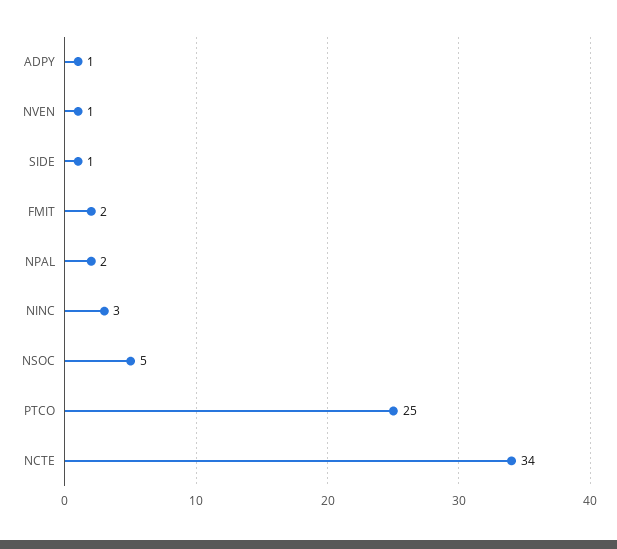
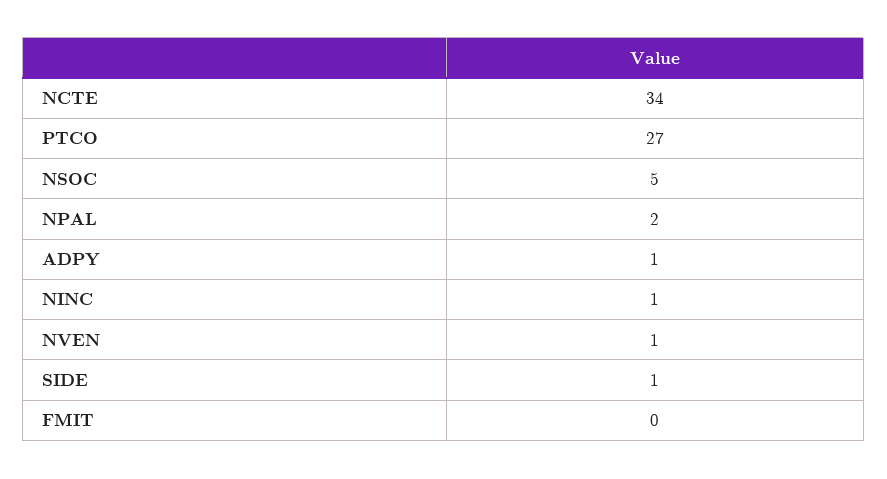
FMIT: 2 -> 0
NINC: 3 -> 1
PTCO: 25 -> 27

